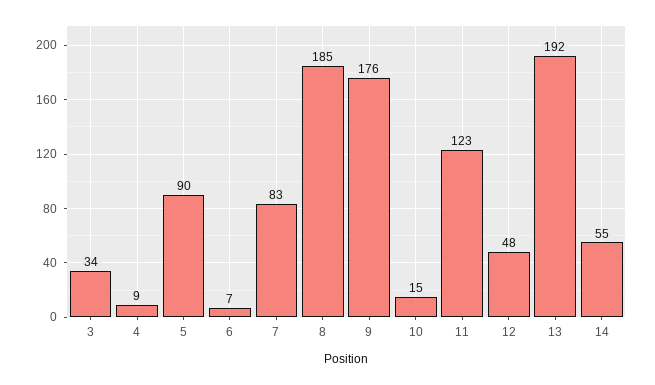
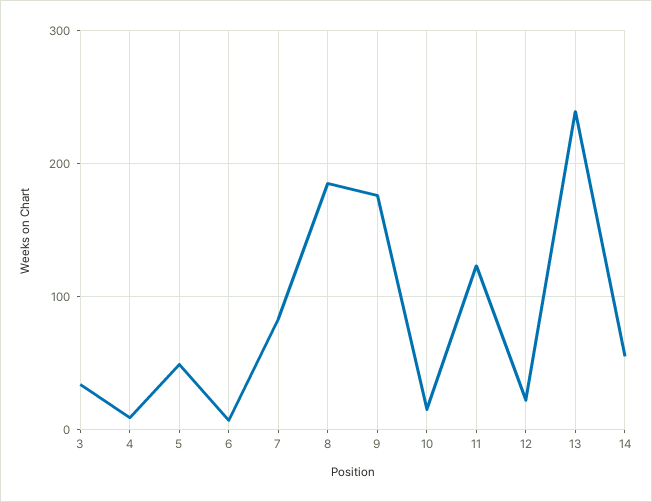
5: 90 -> 50
12: 48 -> 20
13: 192 -> 240

